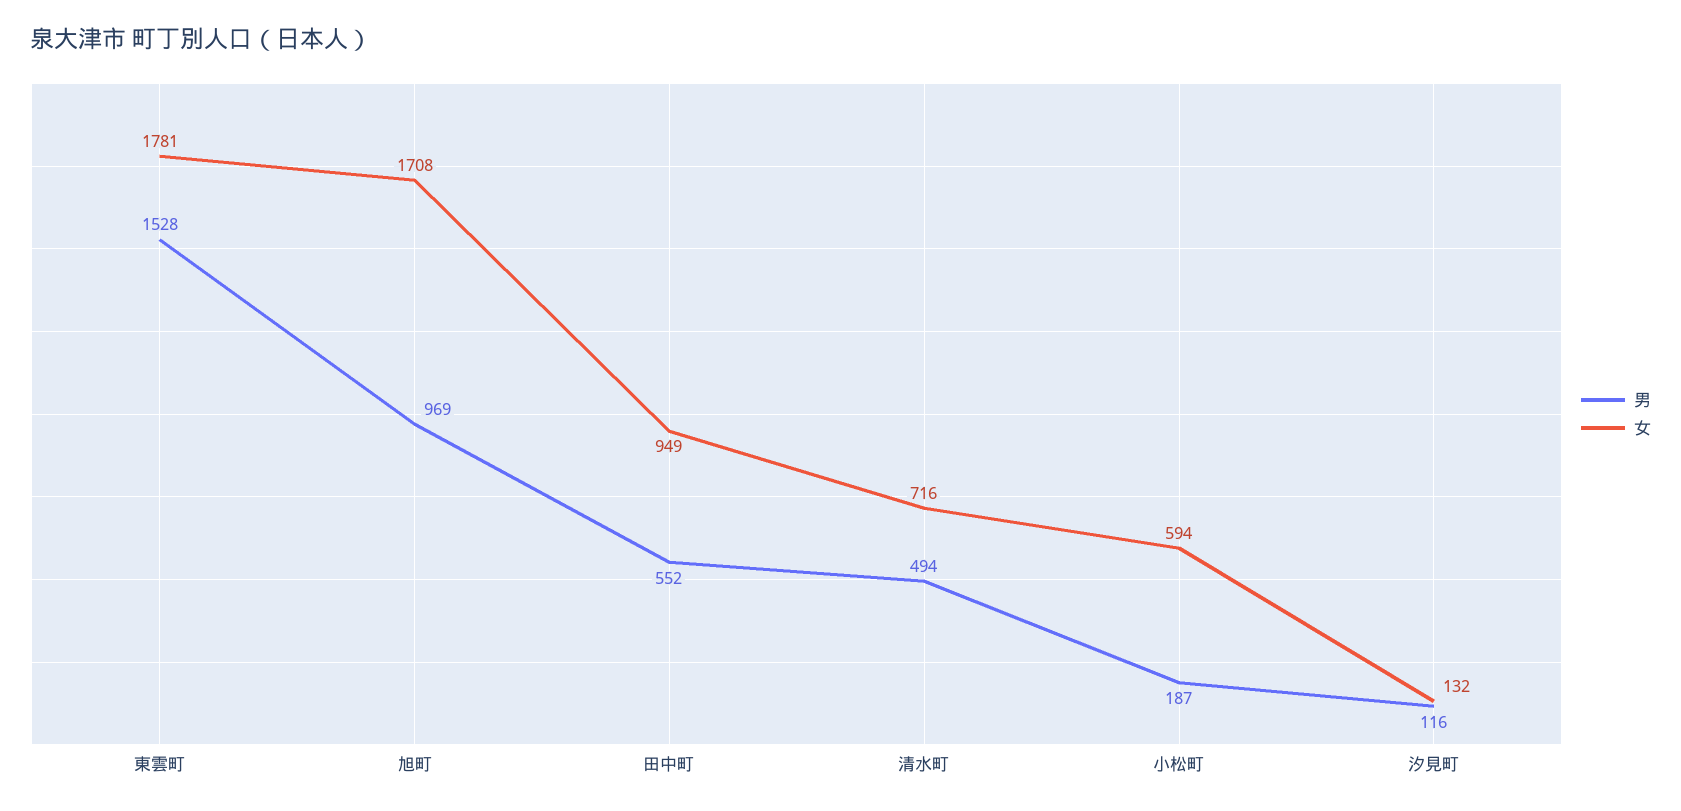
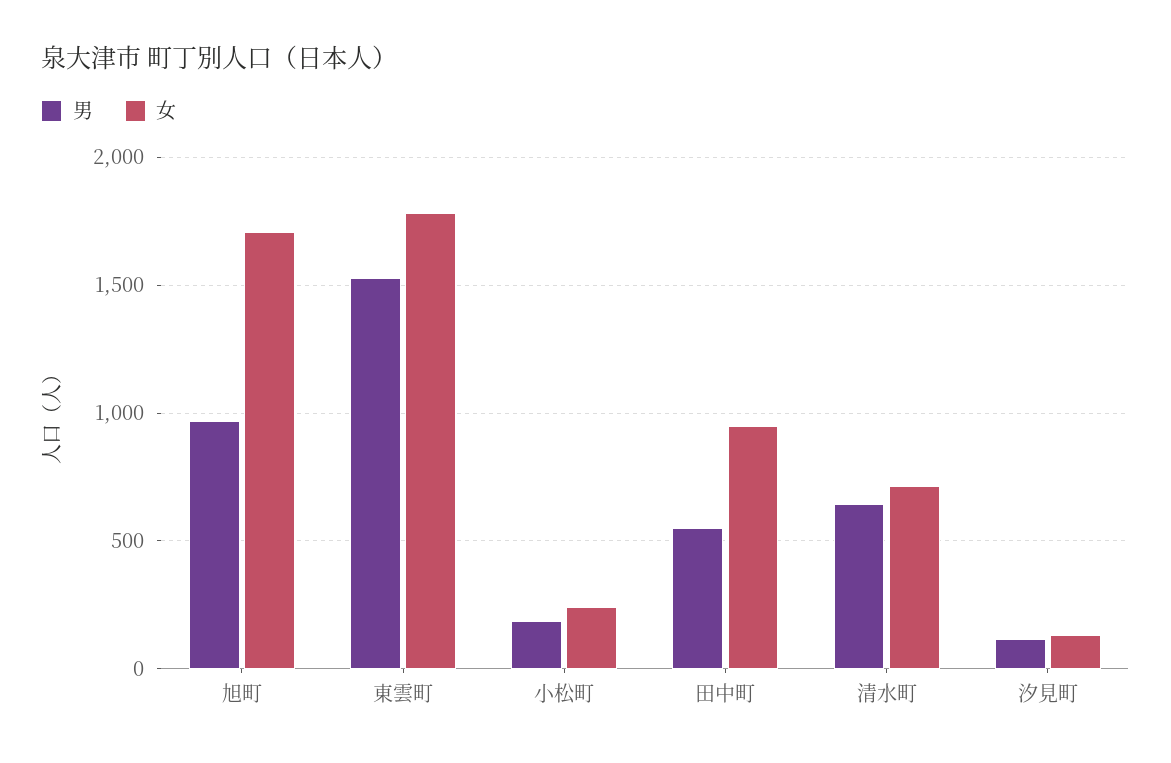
男, 清水町: 494 -> 650
女, 小松町: 594 -> 250

